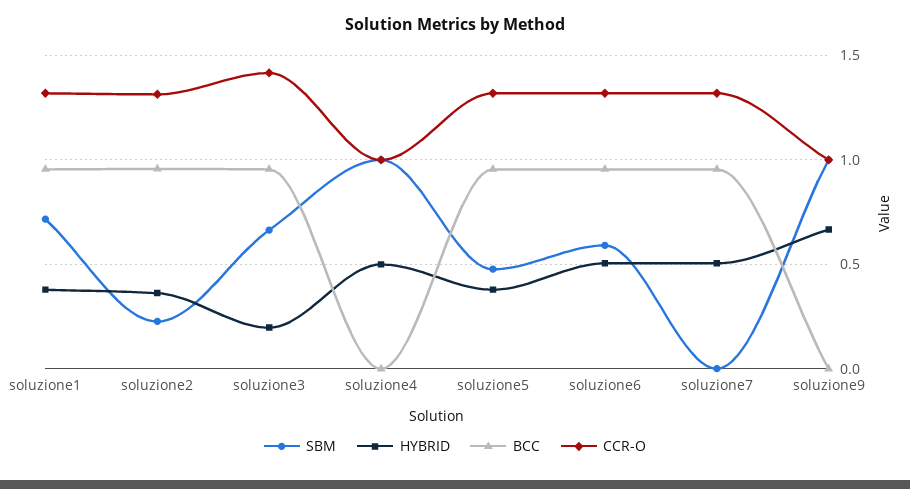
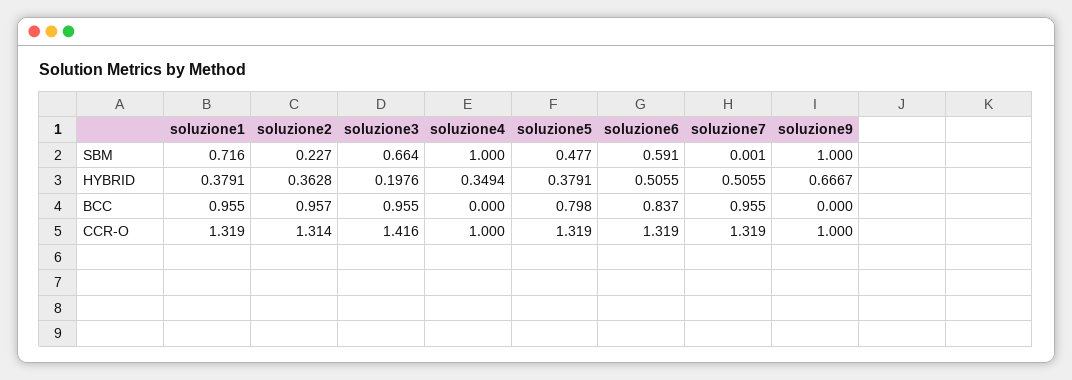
HYBRID, soluzione4: 0.5 -> 0.3494
BCC, soluzione5: 0.95 -> 0.798
BCC, soluzione6: 0.95 -> 0.837

